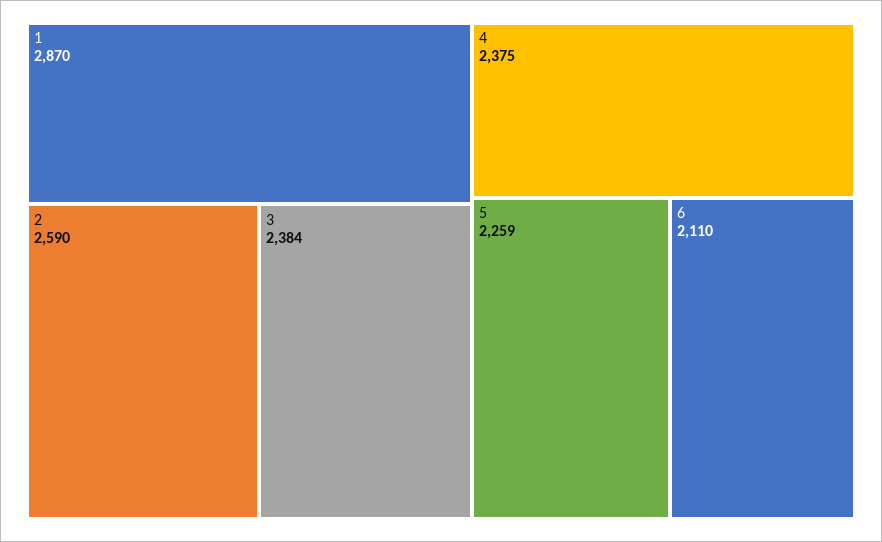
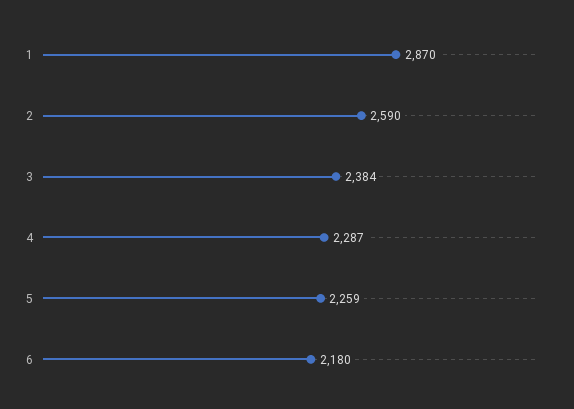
4: 2375 -> 2287
6: 2110 -> 2180

